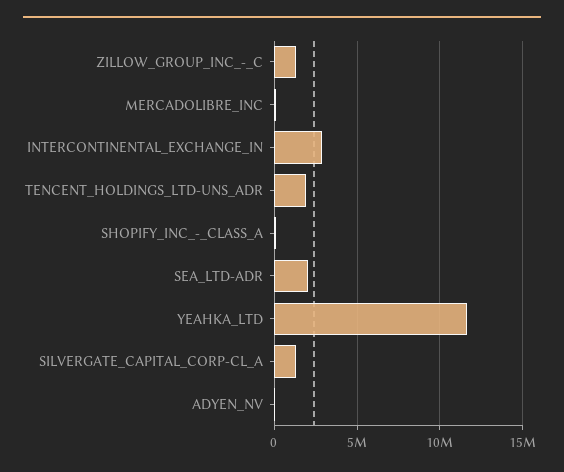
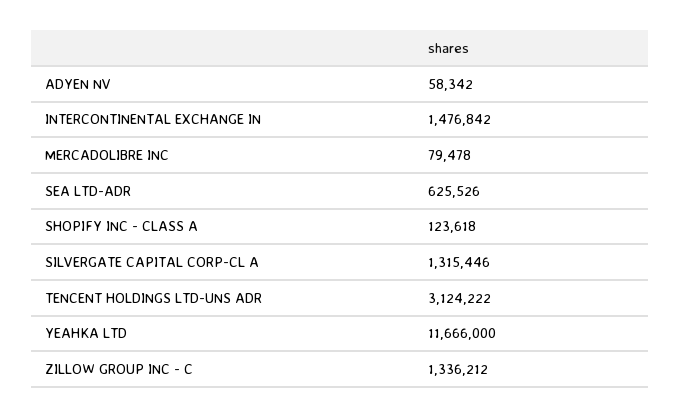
INTERCONTINENTAL_EXCHANGE_IN: 3000000 -> 1476842
TENCENT_HOLDINGS_LTD-UNS_ADR: 2000000 -> 3124222
SEA_LTD-ADR: 2000000 -> 625526

